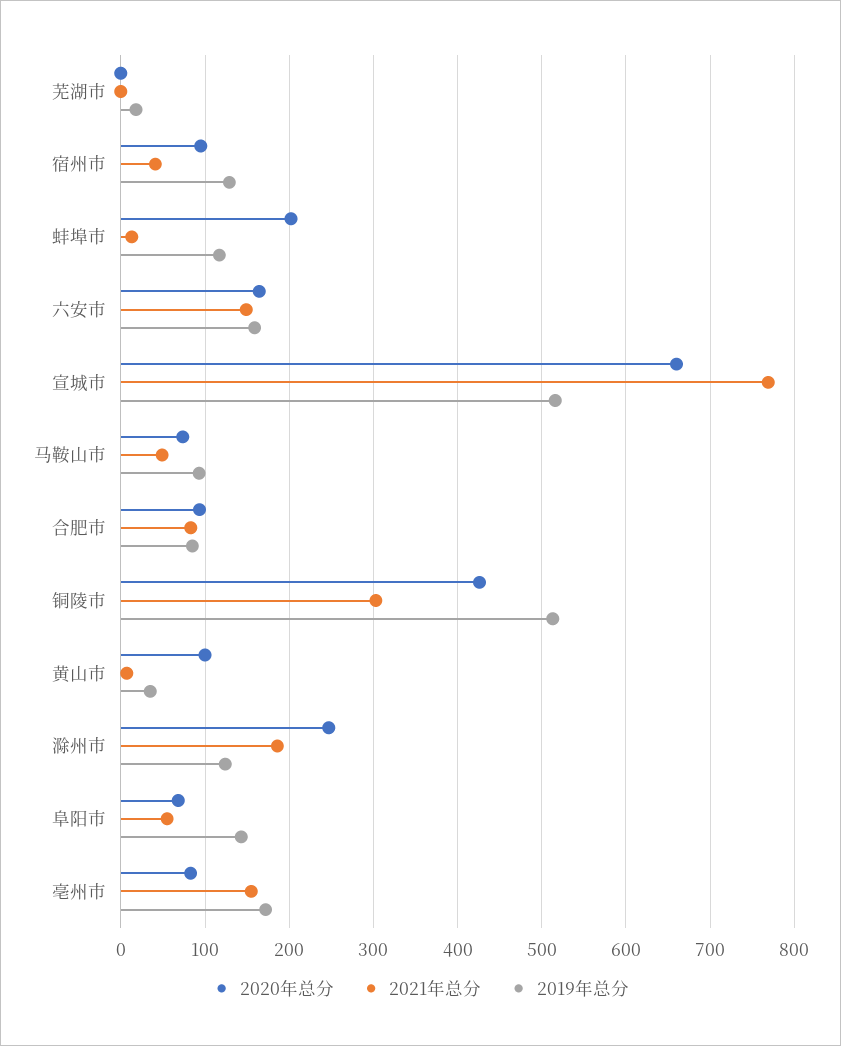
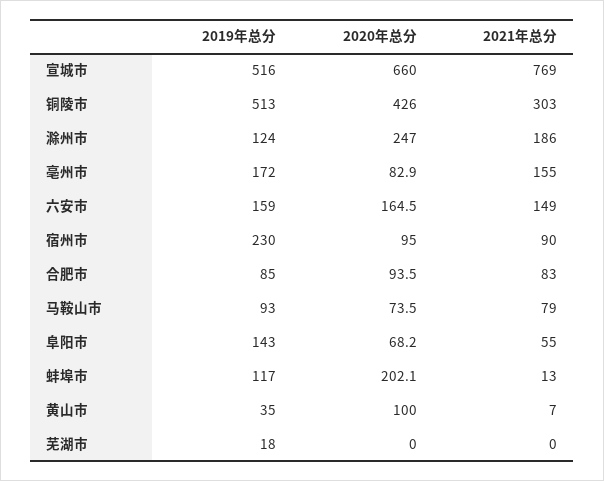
2021年总分, 宿州市: 40 -> 90
2019年总分, 宿州市: 130 -> 230
2021年总分, 马鞍山市: 50 -> 79

